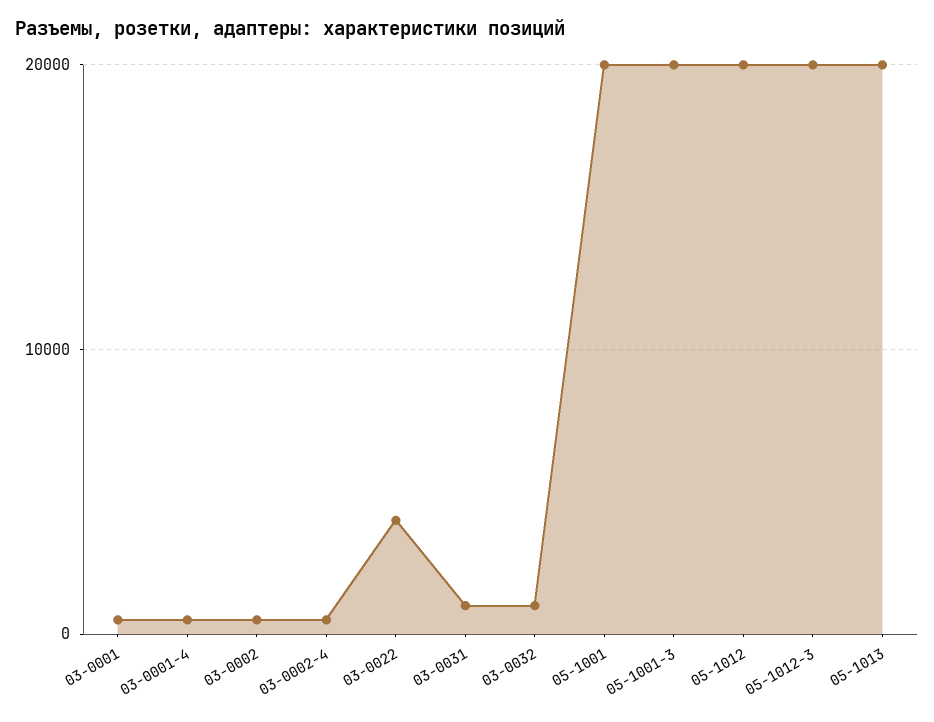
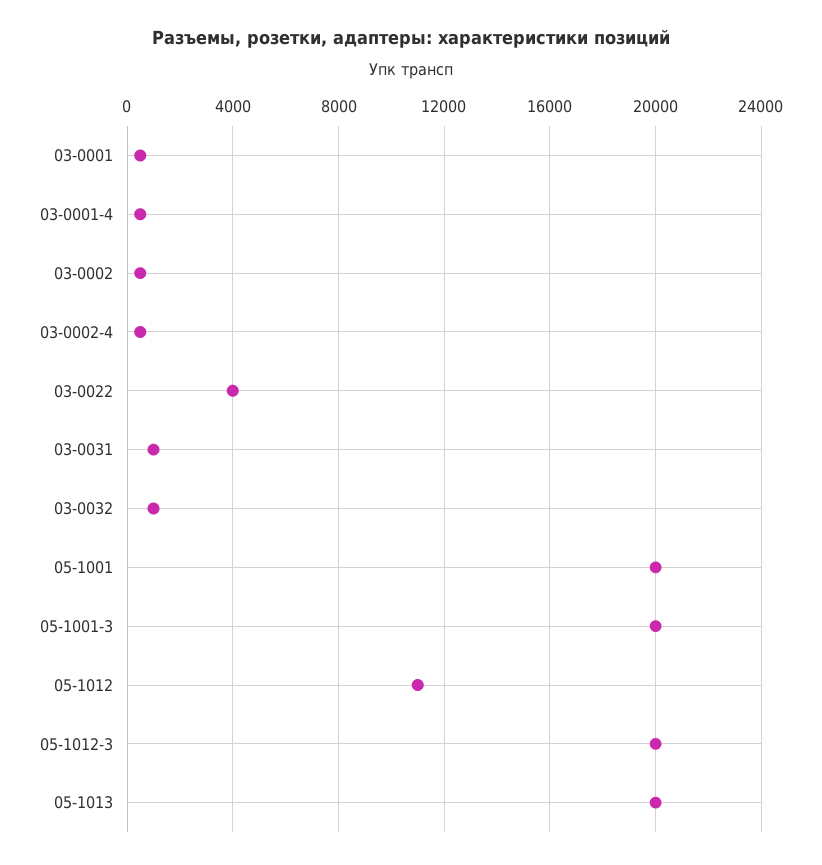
05-1012: 20000 -> 11000

